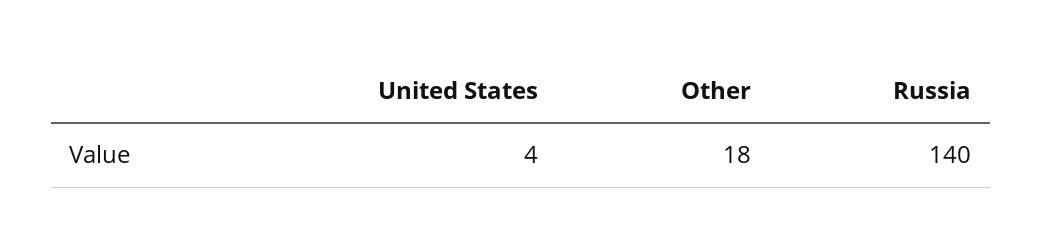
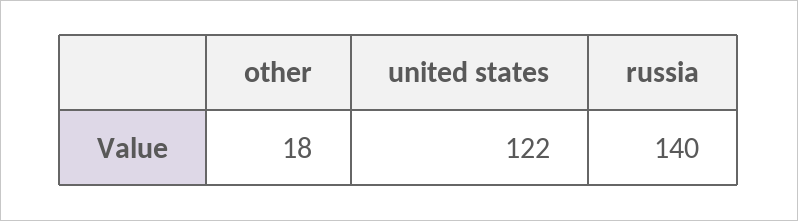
United States: 4 -> 122

